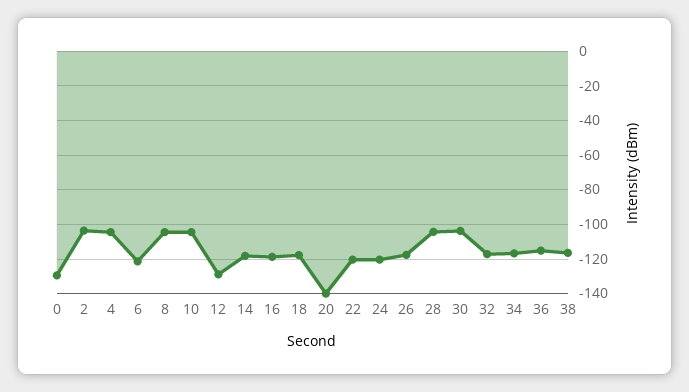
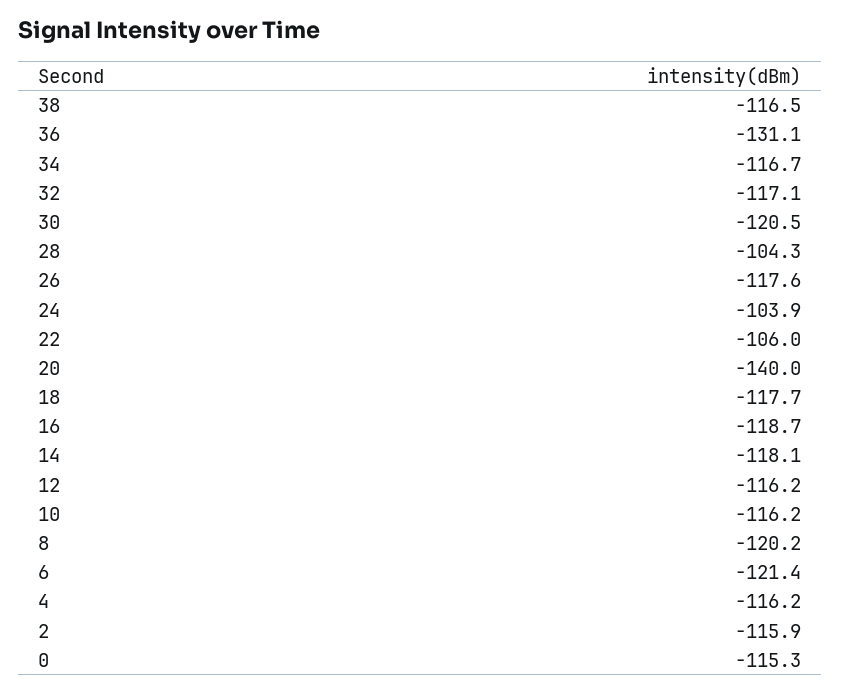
0: -130 -> -115.3
2: -105 -> -115.9
4: -105 -> -116.2
8: -105 -> -120.2
10: -105 -> -116.2
12: -130 -> -116.2
22: -120 -> -106
24: -120 -> -103.9
30: -105 -> -120.5
36: -115 -> -131.1

